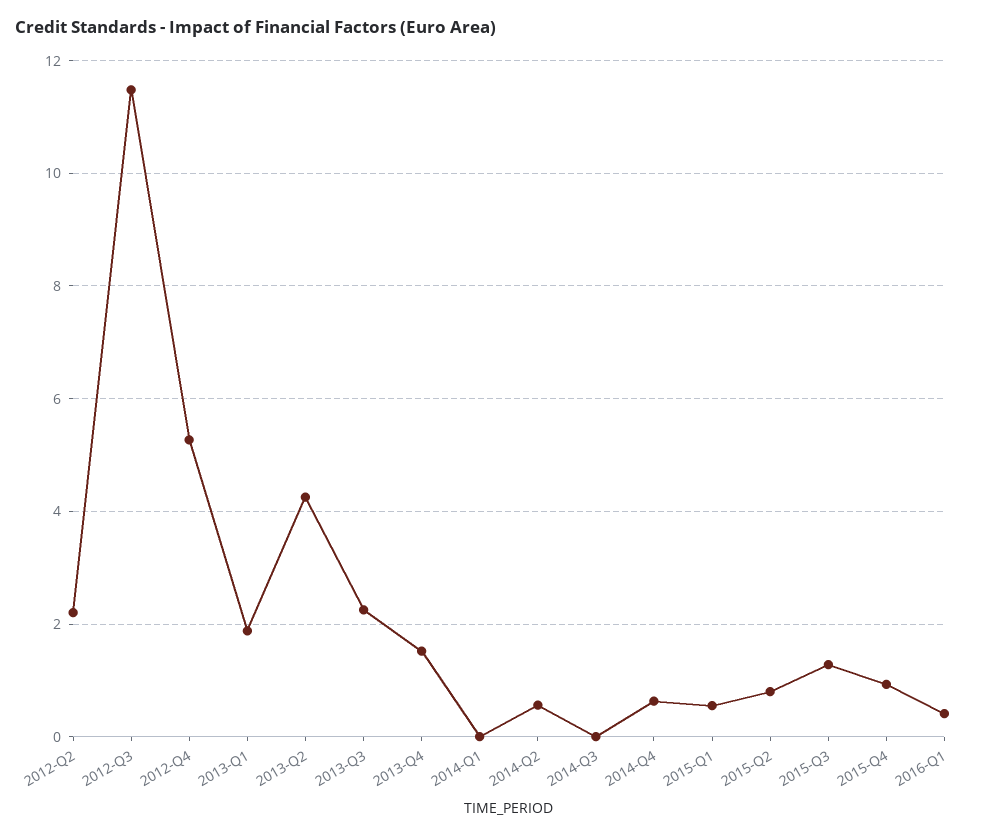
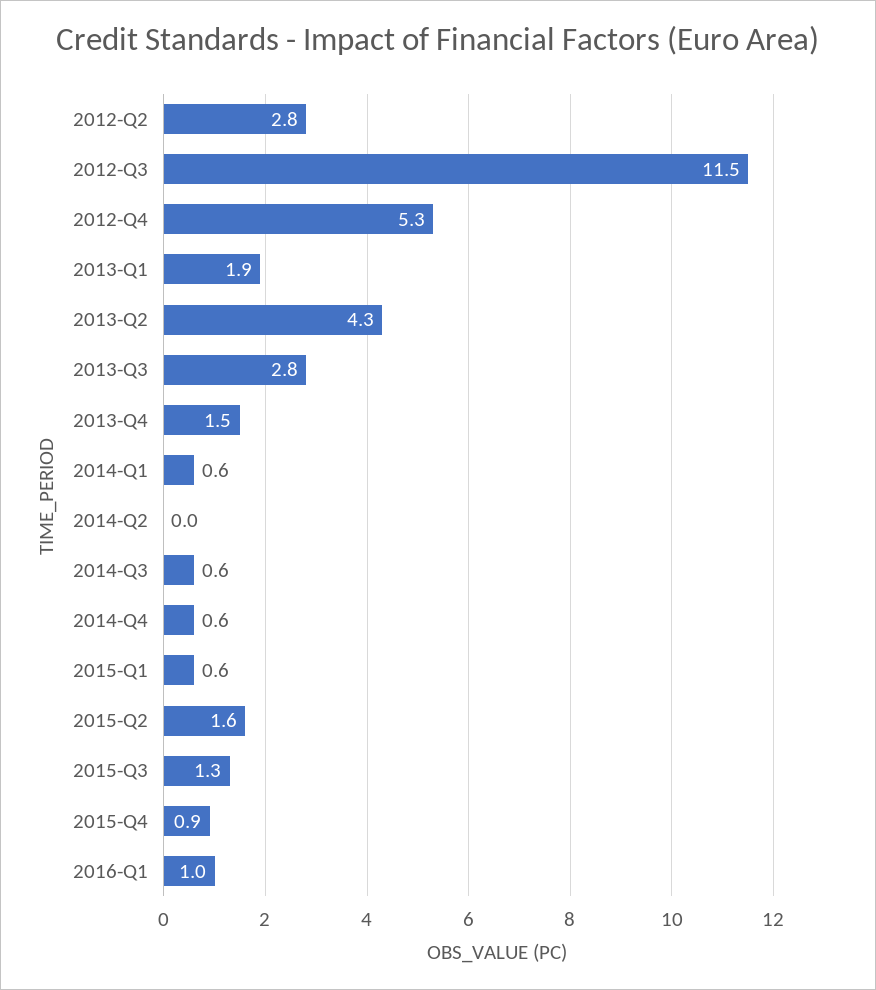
2012-Q2: 2.2 -> 2.8
2013-Q3: 2.2 -> 2.8
2014-Q1: 0 -> 0.6
2014-Q2: 0.6 -> 0
2014-Q3: 0 -> 0.6
2015-Q2: 0.8 -> 1.6
2016-Q1: 0.4 -> 1

